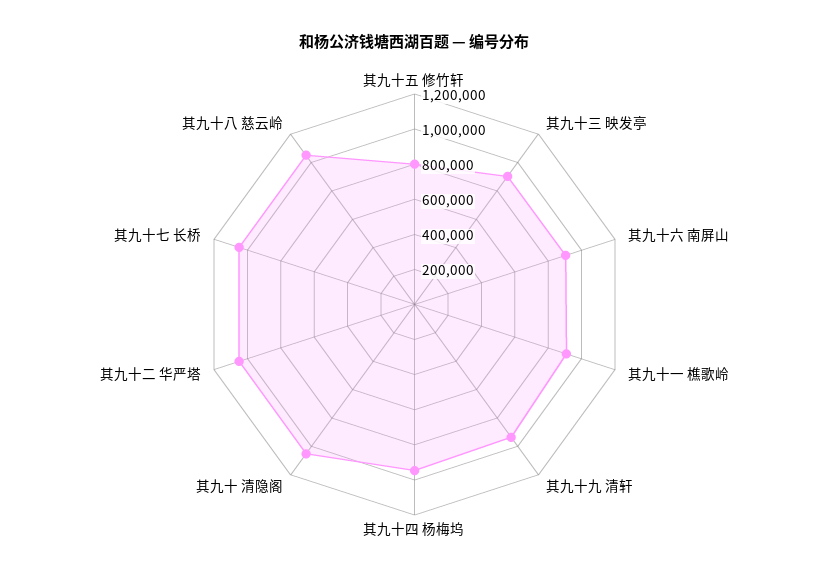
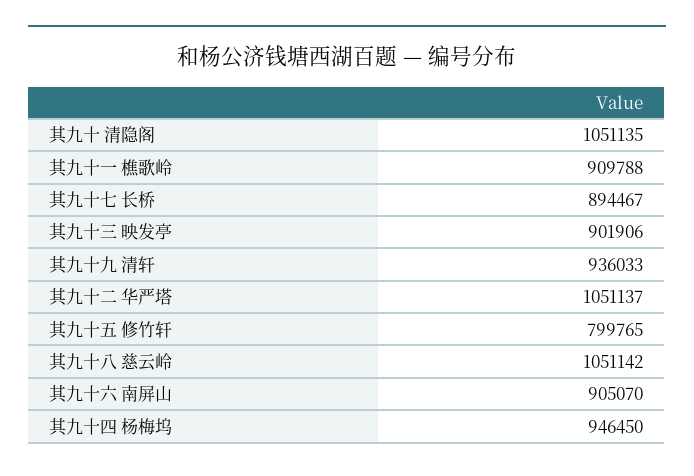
其九十七 长桥: 1050000 -> 894467

